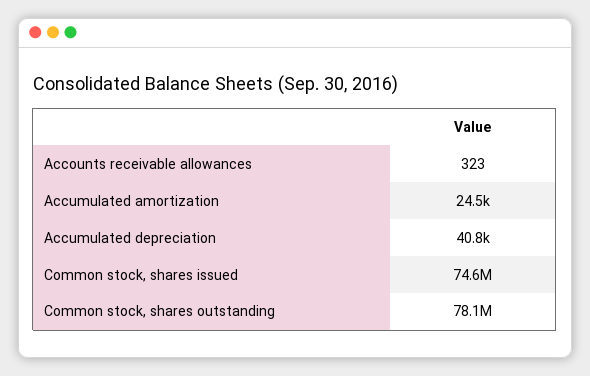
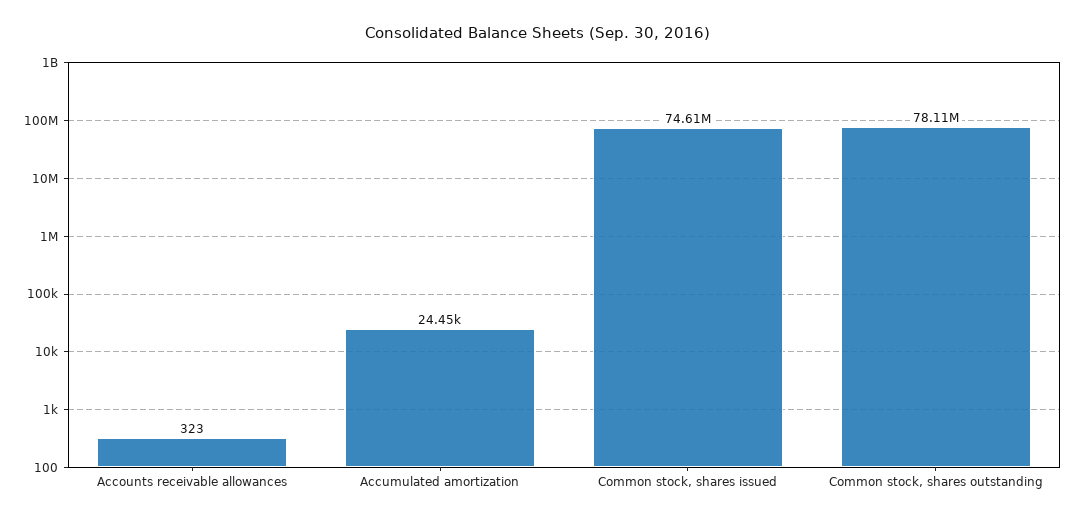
Accumulated depreciation: 40800 -> none

